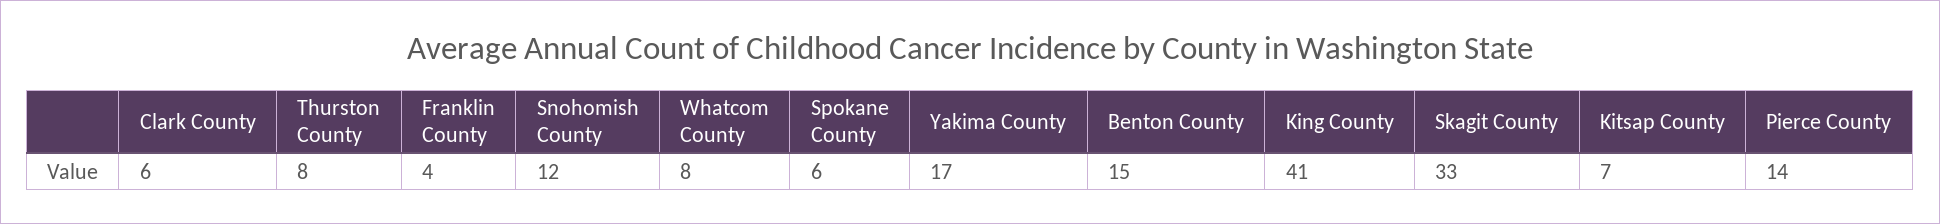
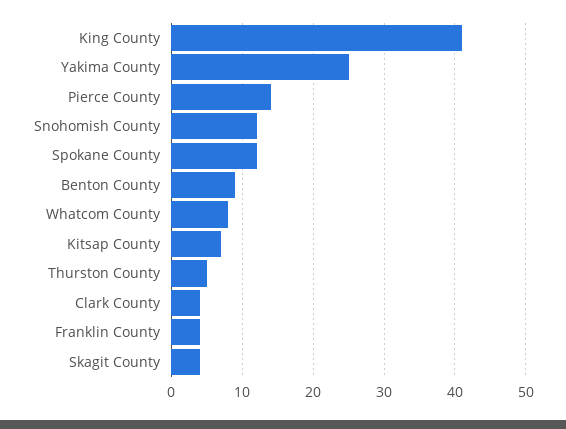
Clark County: 6 -> 4
Thurston County: 8 -> 5
Spokane County: 6 -> 12
Yakima County: 17 -> 25
Benton County: 15 -> 9
Skagit County: 33 -> 4

